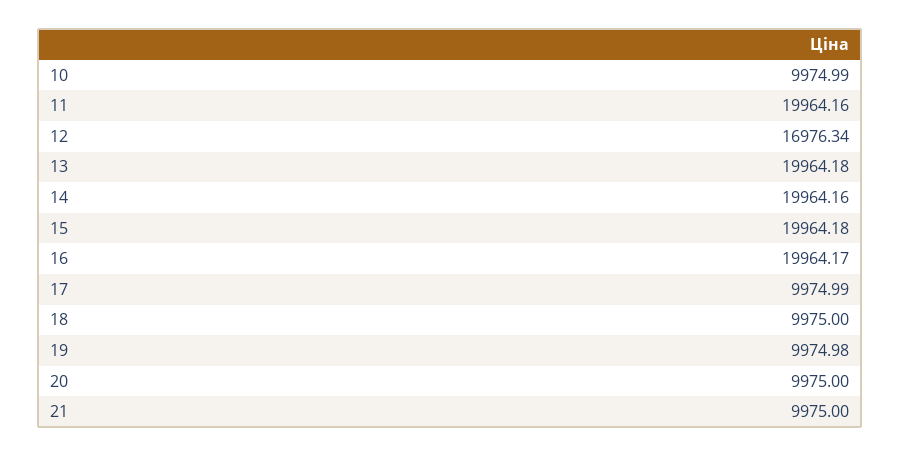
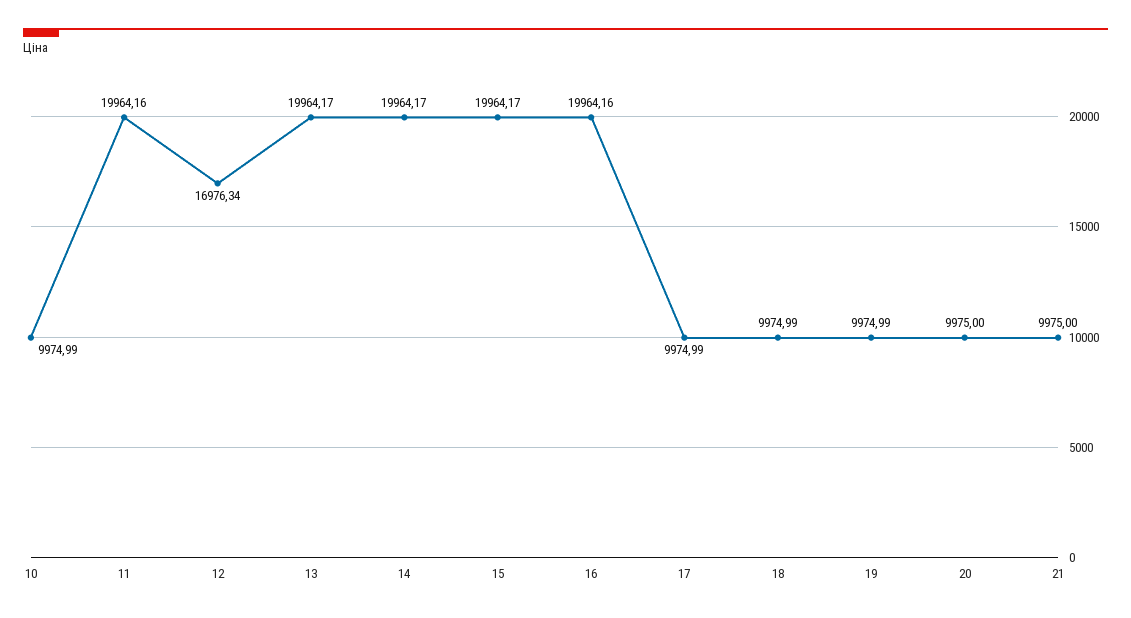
13: 19964.18 -> 19964.17
14: 19964.16 -> 19964.17
15: 19964.18 -> 19964.17
16: 19964.17 -> 19964.16
18: 9975 -> 9974.99
19: 9974.98 -> 9974.99

